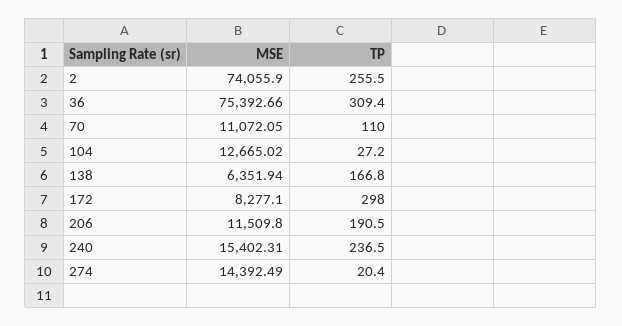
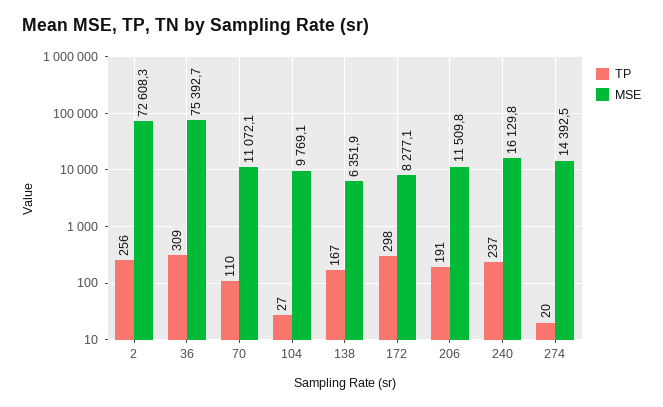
MSE, 2: 74055.9 -> 72608.3
MSE, 104: 12665.02 -> 9769.1
MSE, 240: 15402.31 -> 16129.8

